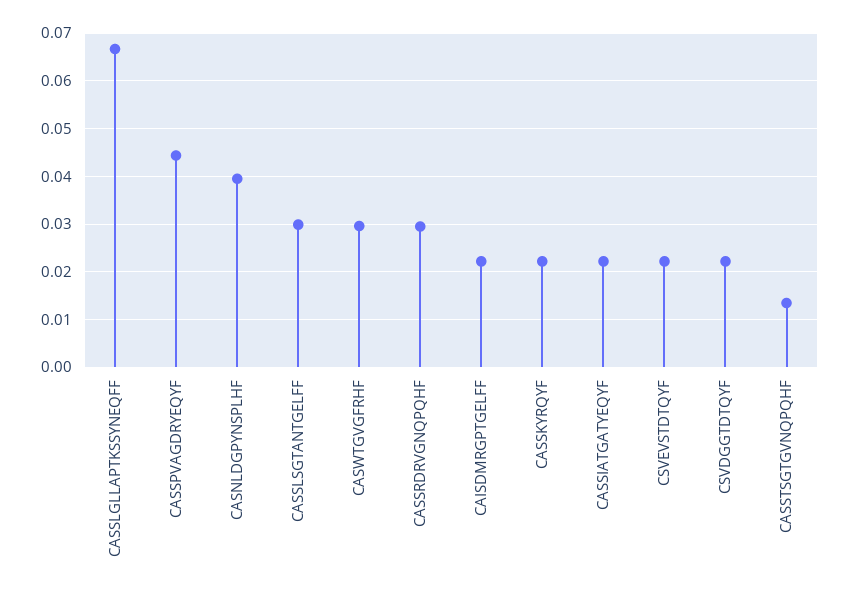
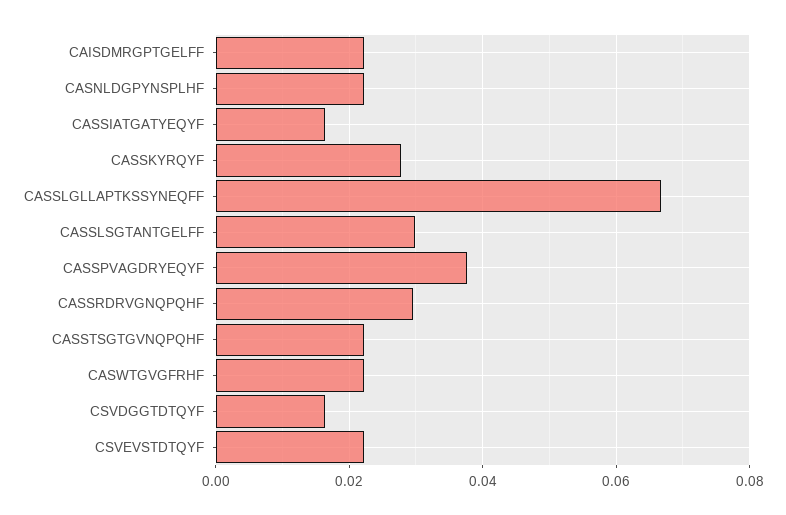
CASSPVAGDRYEQYF: 0.044 -> 0.038
CASNLDGPYNSPLHF: 0.04 -> 0.022
CASWTGVGFRHF: 0.03 -> 0.022
CASSKYRQYF: 0.022 -> 0.028
CASSIATGATYEQYF: 0.022 -> 0.016
CSVDGGTDTQYF: 0.022 -> 0.016
CASSTSGTGVNQPQHF: 0.014 -> 0.022

